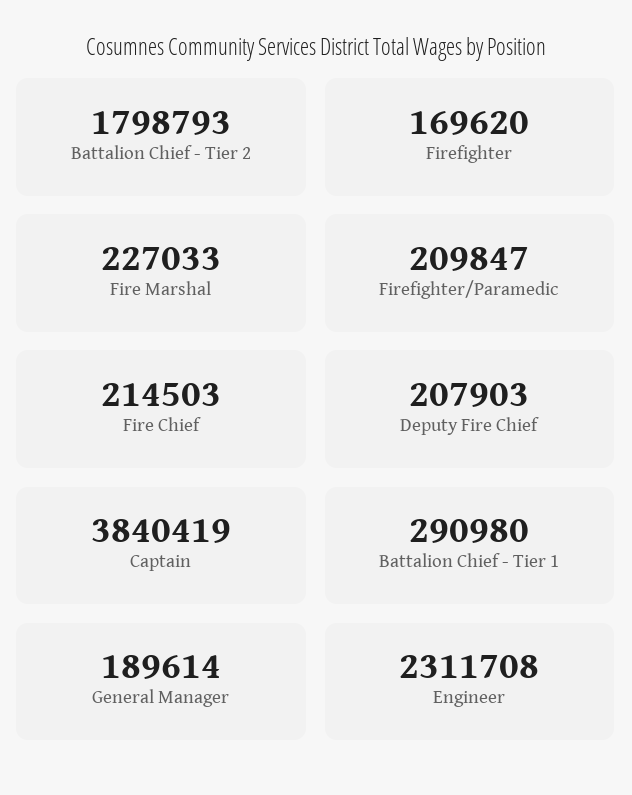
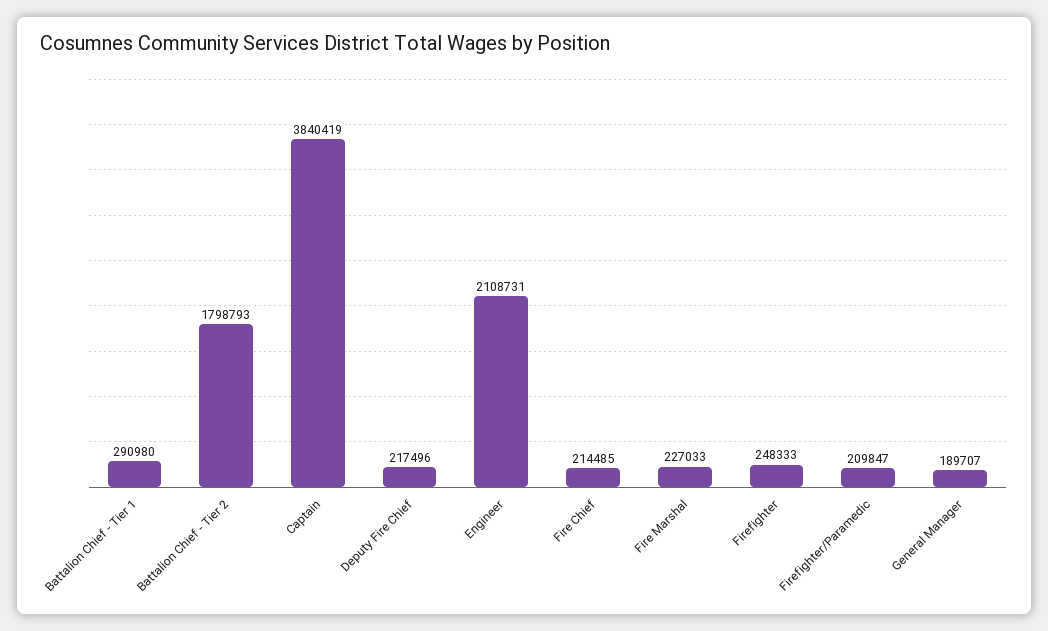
Firefighter: 169620 -> 248333
Fire Chief: 214503 -> 214485
Deputy Fire Chief: 207903 -> 217496
General Manager: 189614 -> 189707
Engineer: 2311708 -> 2108731

